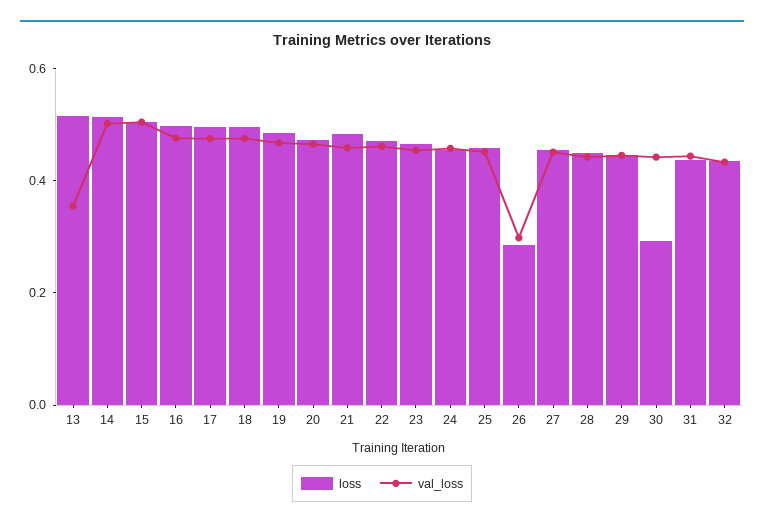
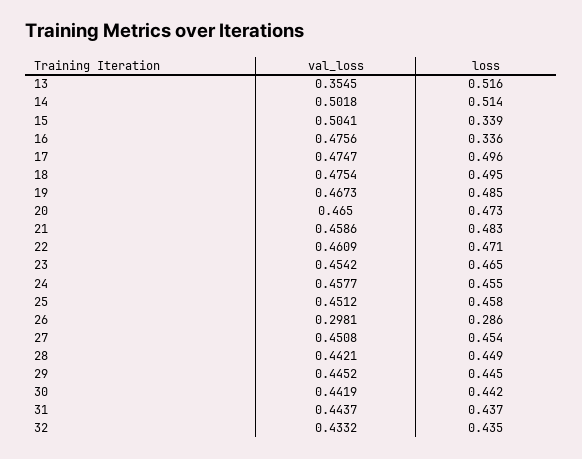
loss, 15: 0.5 -> 0.339
loss, 16: 0.5 -> 0.336
loss, 30: 0.3 -> 0.442

